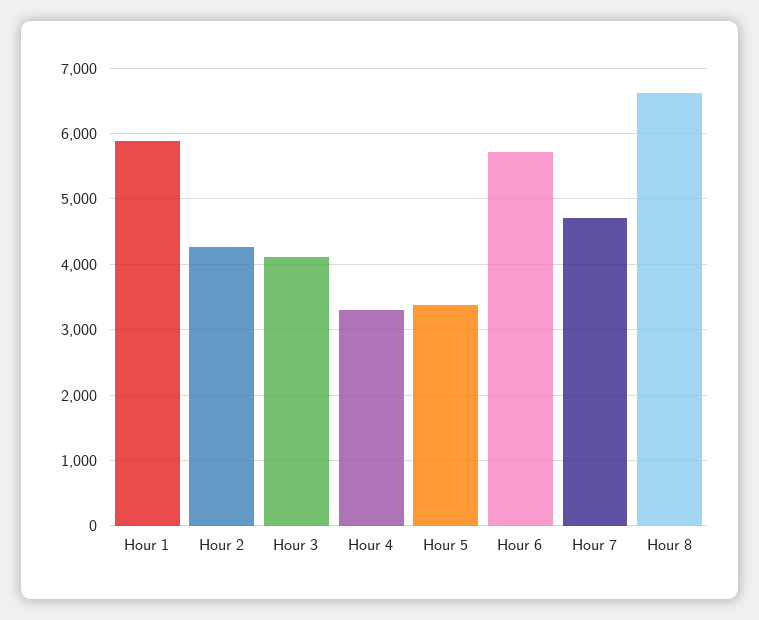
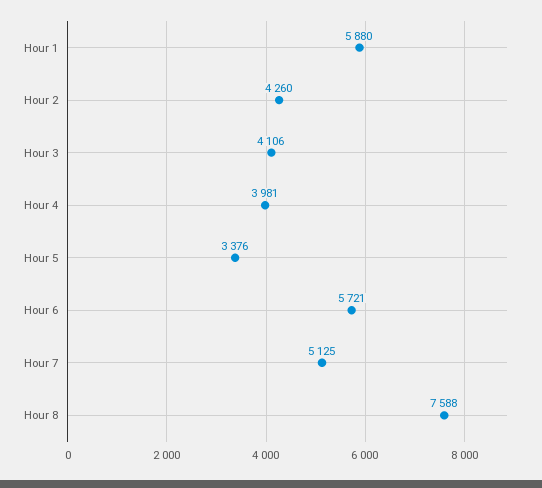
Hour 4: 3300 -> 3981
Hour 7: 4700 -> 5125
Hour 8: 6600 -> 7588

